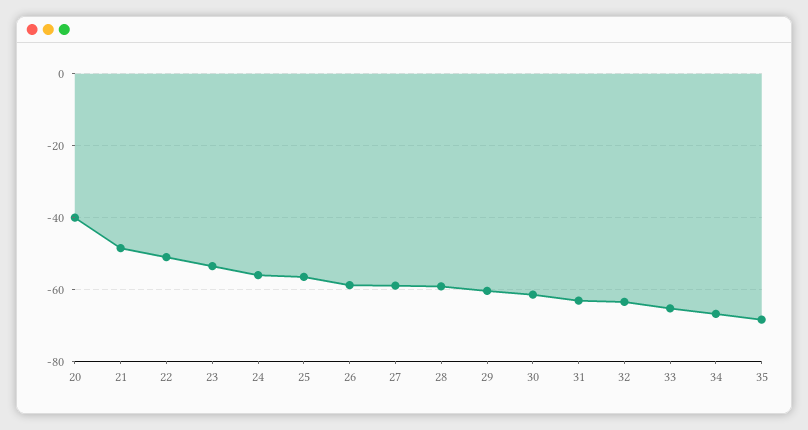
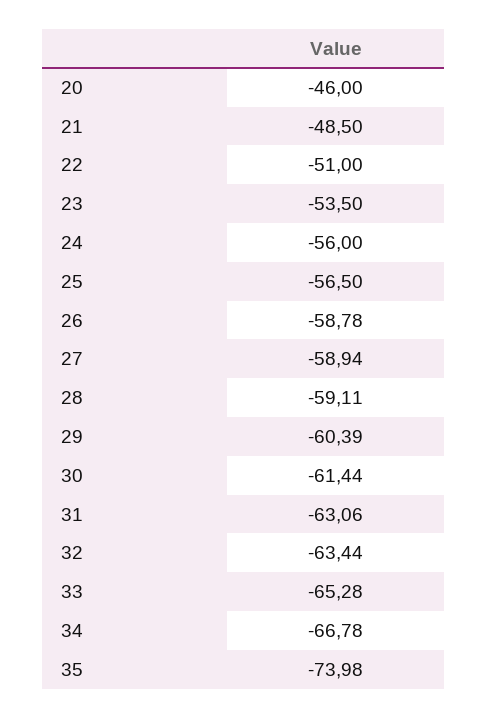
20: -40 -> -46
35: -68 -> -73.98

